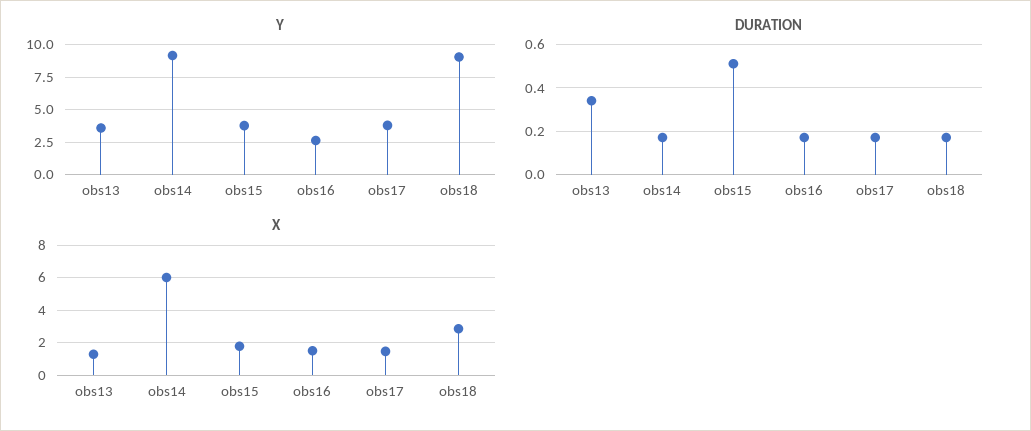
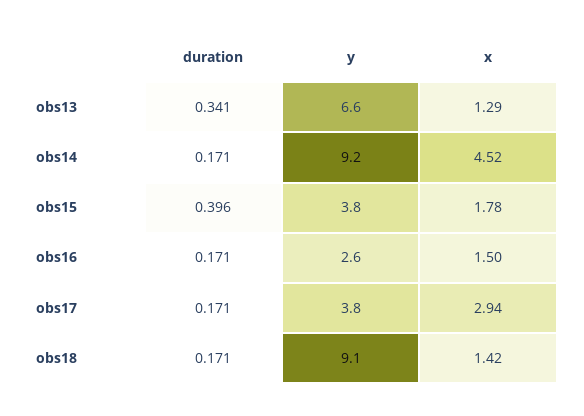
Y, obs13: 3.5 -> 6.6
DURATION, obs15: 0.5 -> 0.396
X, obs14: 6 -> 4.52
X, obs17: 1.5 -> 2.94
X, obs18: 3 -> 1.42

